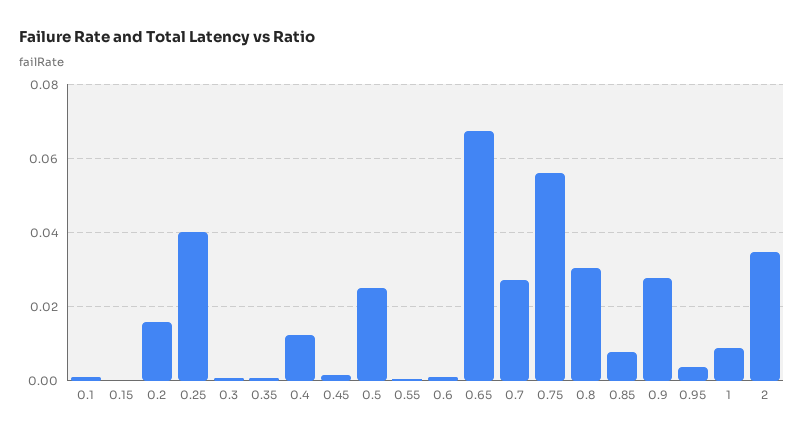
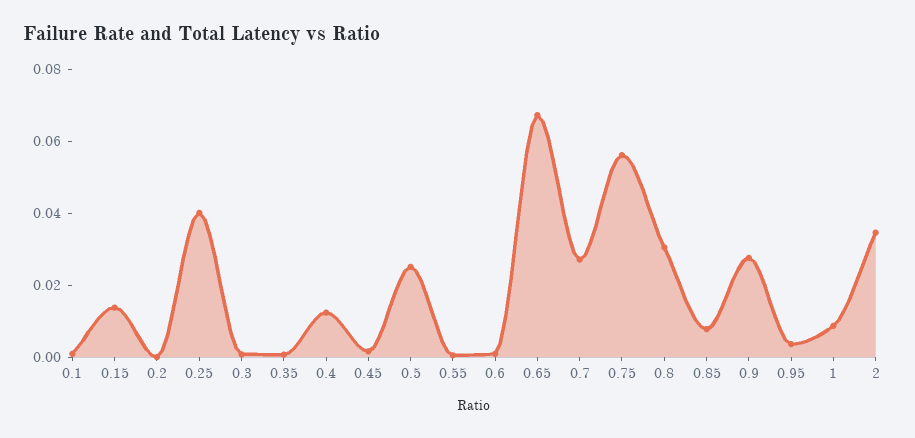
0.15: 0 -> 0.015
0.2: 0.016 -> 0

